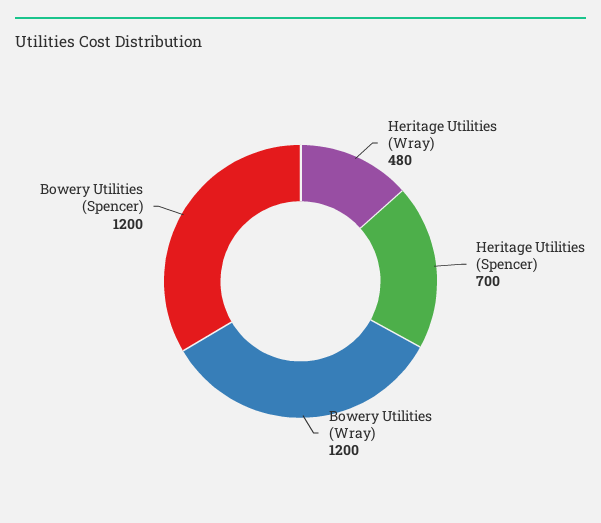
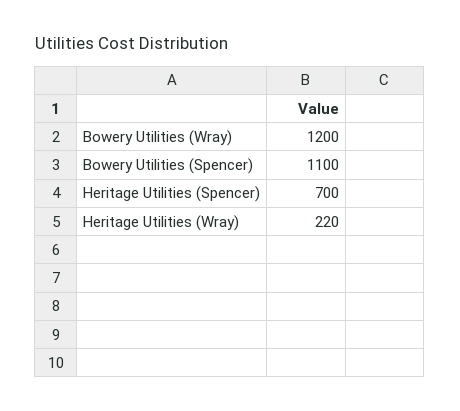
Heritage Utilities (Wray): 480 -> 220
Bowery Utilities (Spencer): 1200 -> 1100

